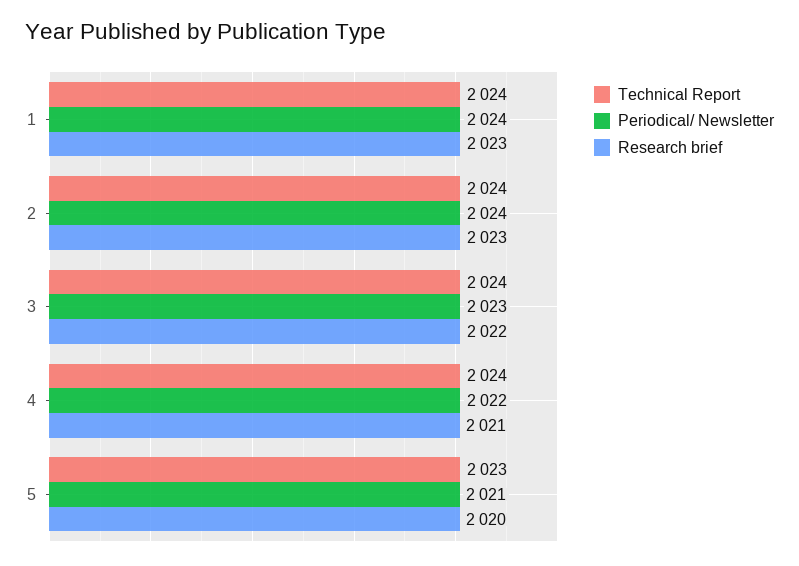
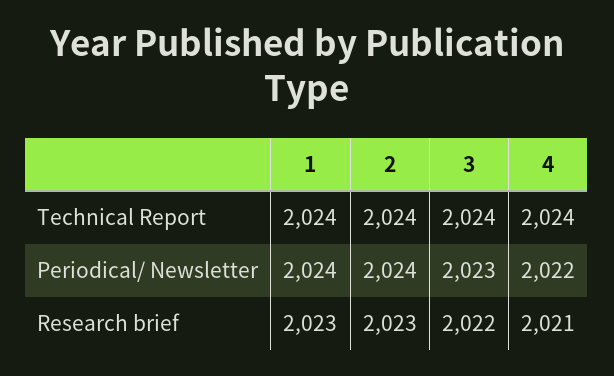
Technical Report, 5: 2023 -> none
Periodical/ Newsletter, 5: 2021 -> none
Research brief, 5: 2020 -> none

